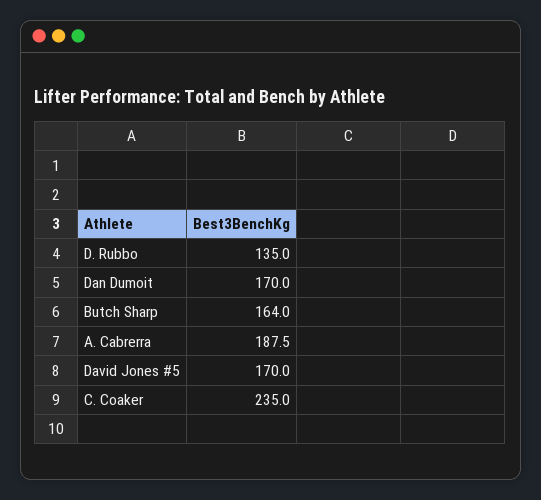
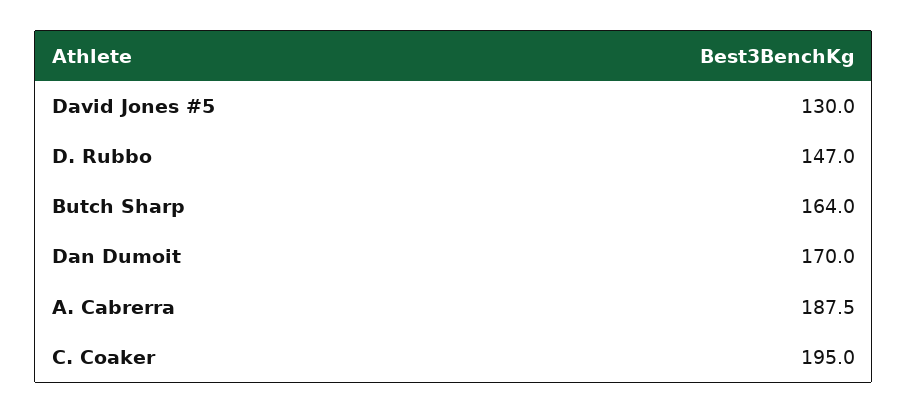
D. Rubbo: 135 -> 147
David Jones #5: 170 -> 130
C. Coaker: 235 -> 195

